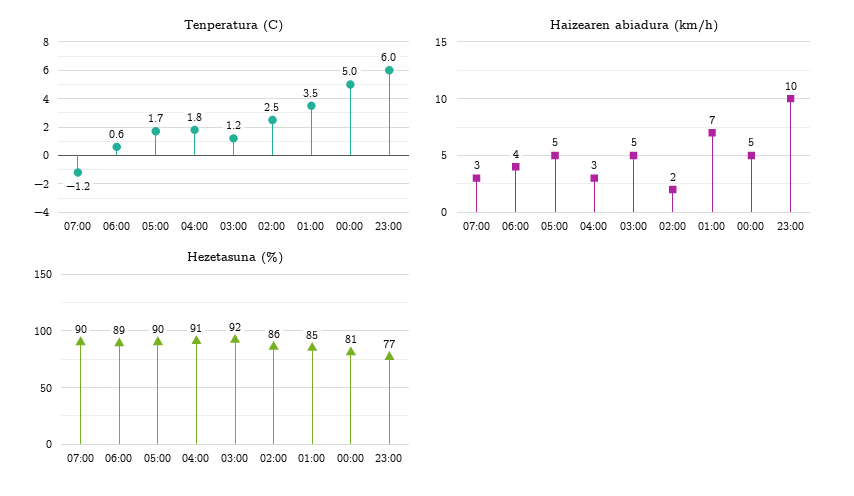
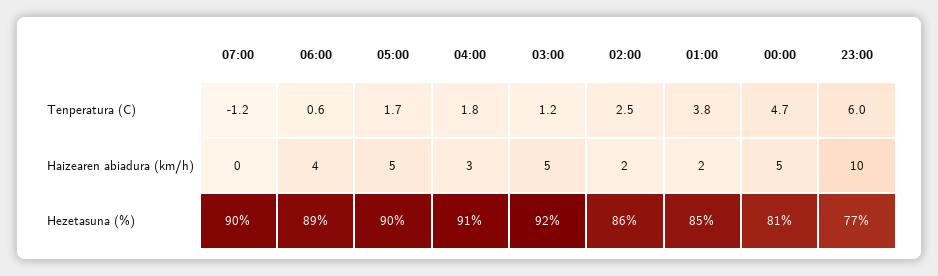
Tenperatura (C), 01:00: 3.5 -> 3.8
Tenperatura (C), 00:00: 5 -> 4.7
Haizearen abiadura (km/h), 07:00: 3 -> 0
Haizearen abiadura (km/h), 01:00: 7 -> 2

